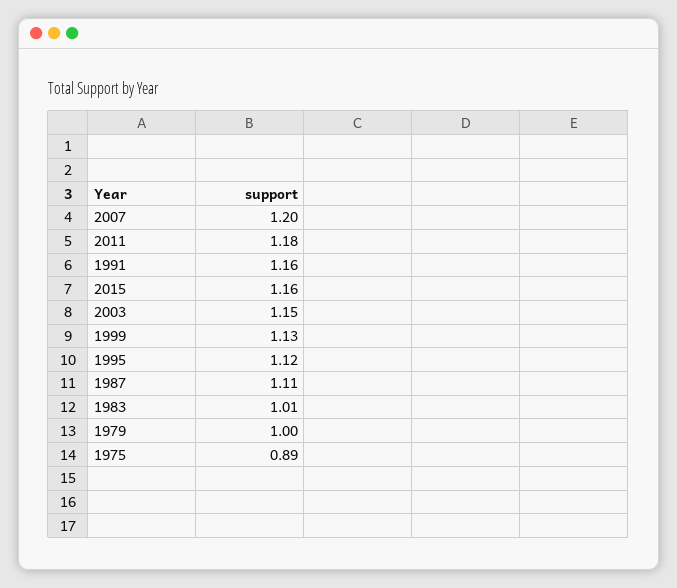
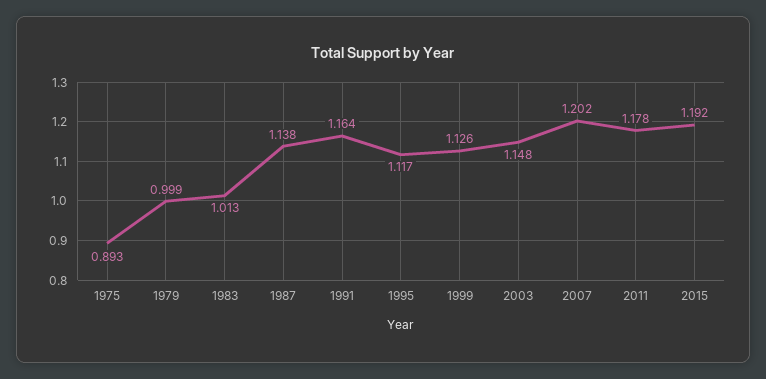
2015: 1.16 -> 1.192
1987: 1.11 -> 1.138

